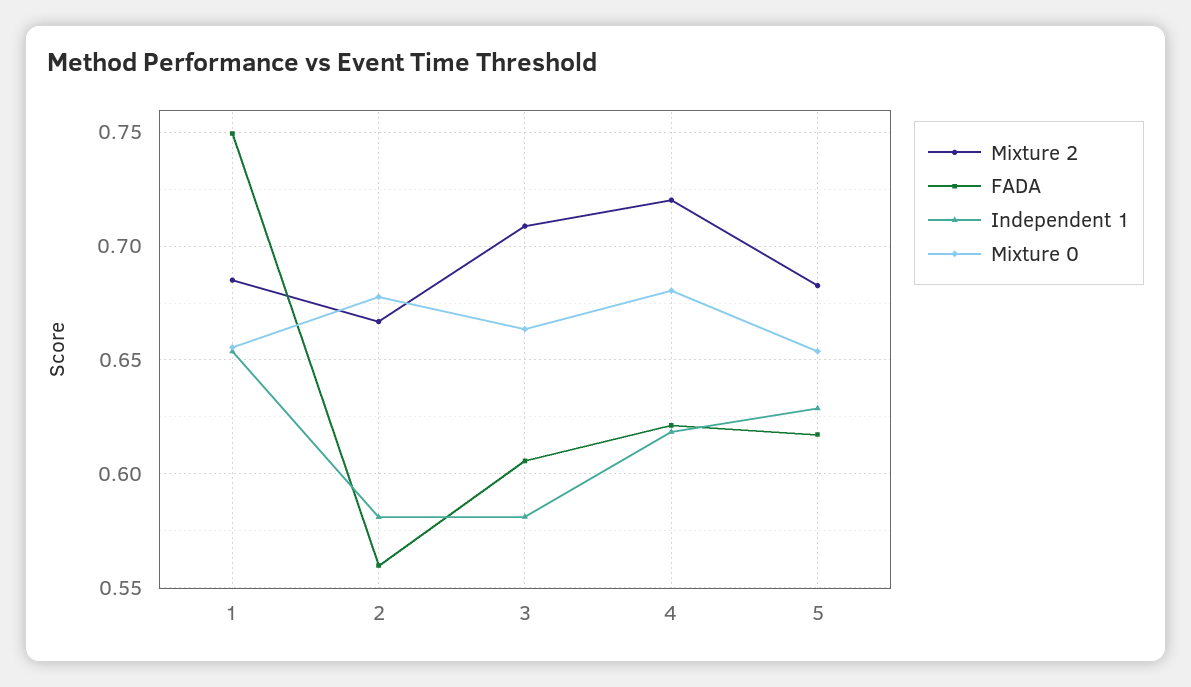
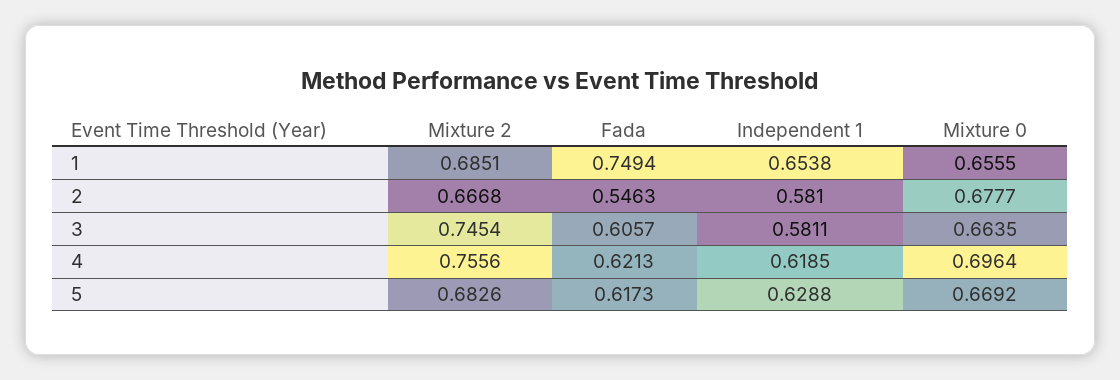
FADA, 2: 0.56 -> 0.5463
Mixture 2, 3: 0.71 -> 0.7454
Mixture 2, 4: 0.72 -> 0.7556
Mixture 0, 4: 0.68 -> 0.6964
Mixture 0, 5: 0.655 -> 0.6692

